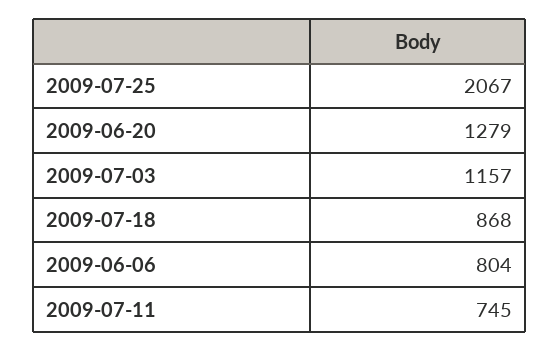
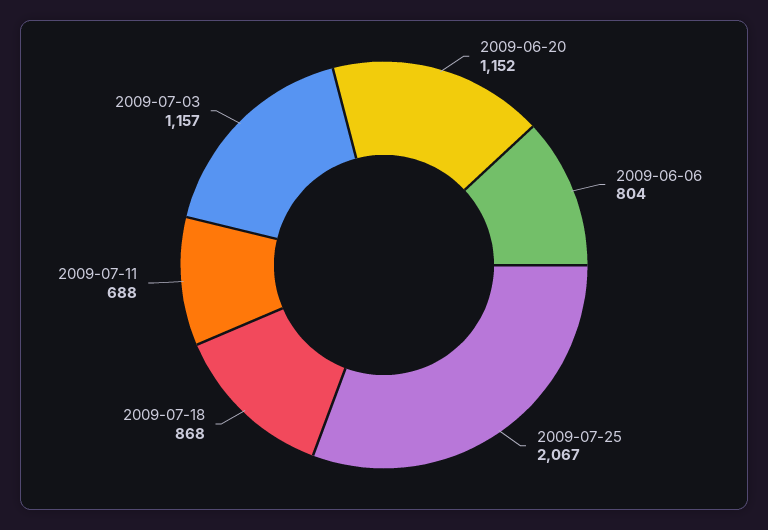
2009-06-20: 1279 -> 1152
2009-07-11: 745 -> 688

